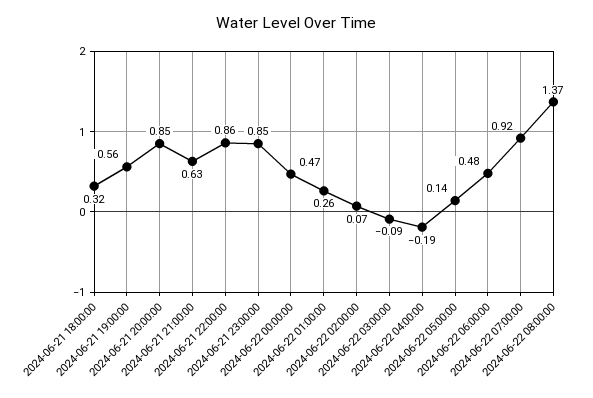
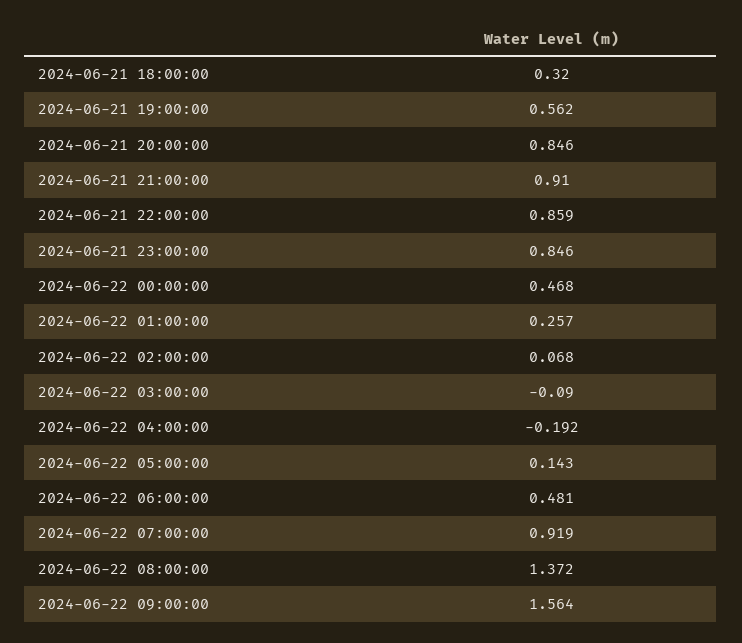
2024-06-21 21:00:00: 0.63 -> 0.91
2024-06-22 09:00:00: none -> 1.564

